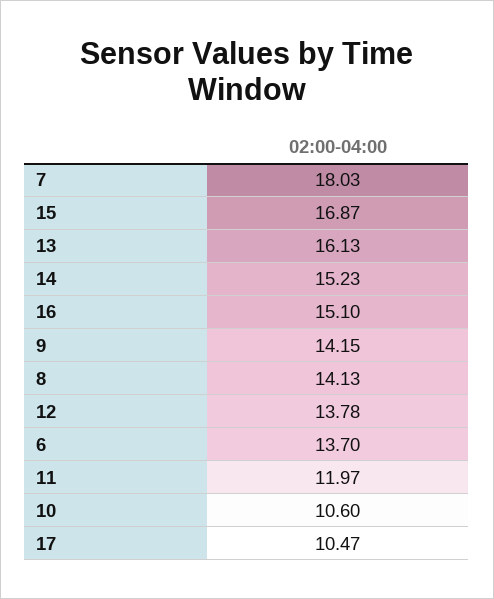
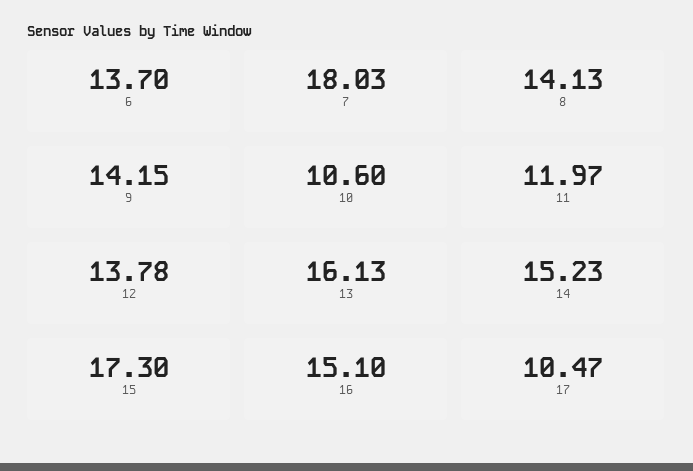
15: 16.87 -> 17.3

